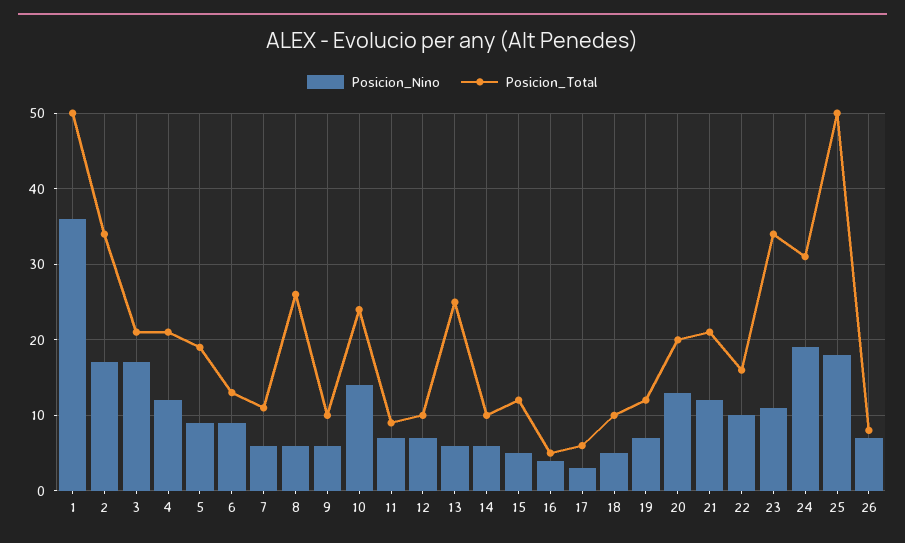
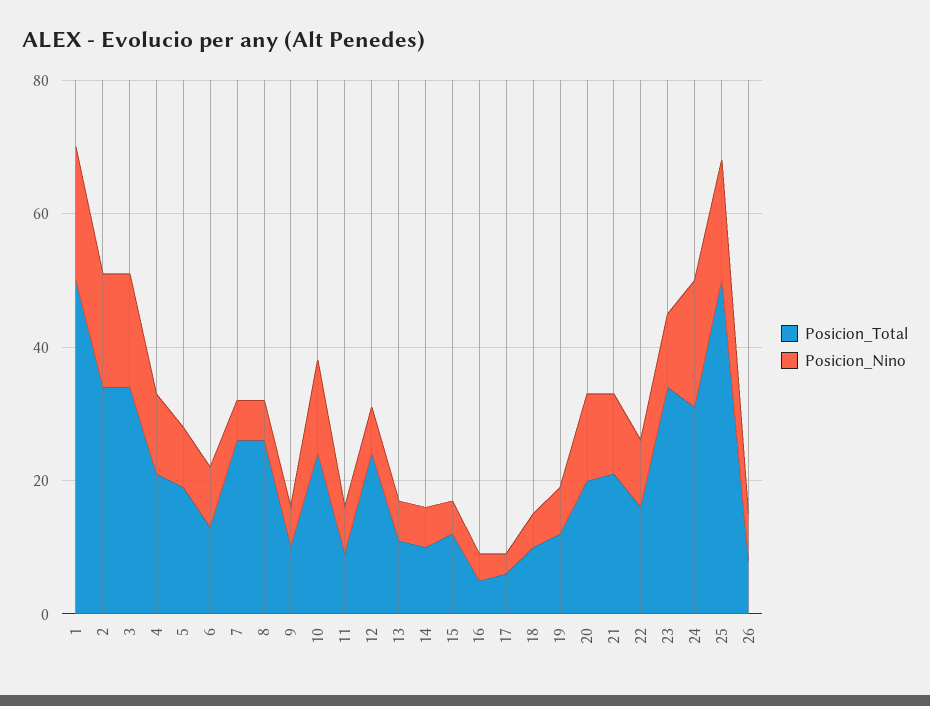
Posicion_Nino, 1: 36 -> 20
Posicion_Total, 3: 21 -> 35
Posicion_Total, 7: 11 -> 25
Posicion_Total, 12: 10 -> 25
Posicion_Total, 13: 25 -> 10

